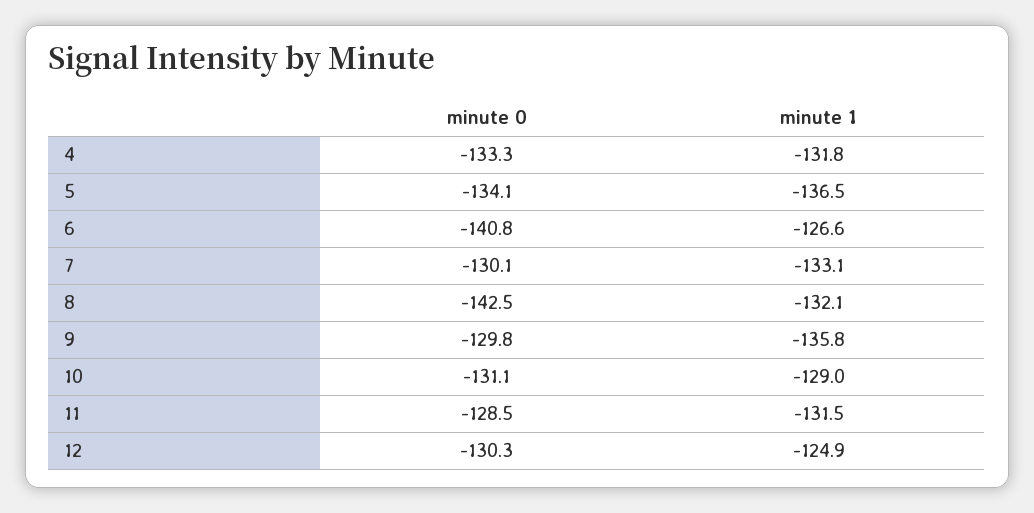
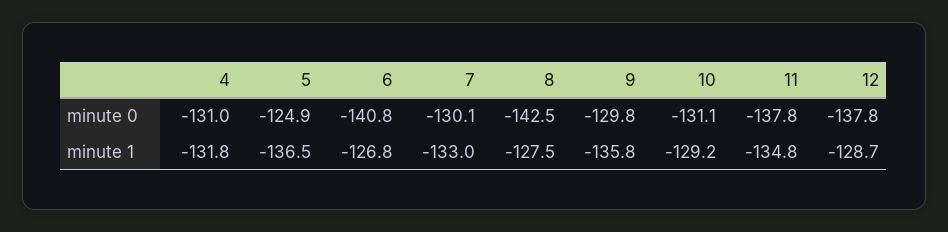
minute 0, 4: -133.3 -> -131
minute 0, 5: -134.1 -> -124.9
minute 1, 6: -126.6 -> -126.8
minute 1, 7: -133.1 -> -133
minute 1, 8: -132.1 -> -127.5
minute 1, 10: -129 -> -129.2
minute 0, 11: -128.5 -> -137.8
minute 1, 11: -131.5 -> -134.8
minute 0, 12: -130.3 -> -137.8
minute 1, 12: -124.9 -> -128.7

